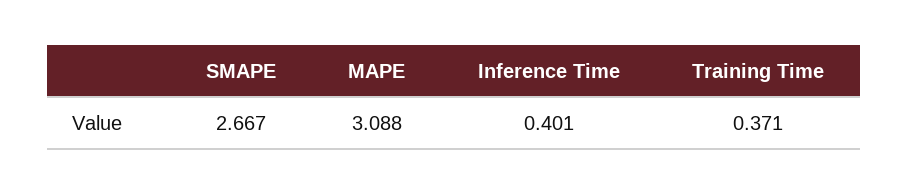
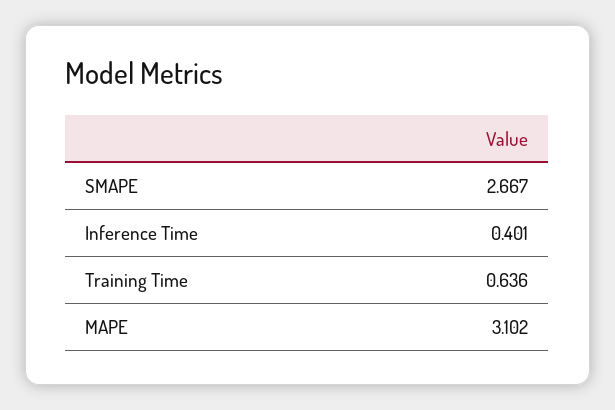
MAPE: 3.088 -> 3.102
Training Time: 0.371 -> 0.636

